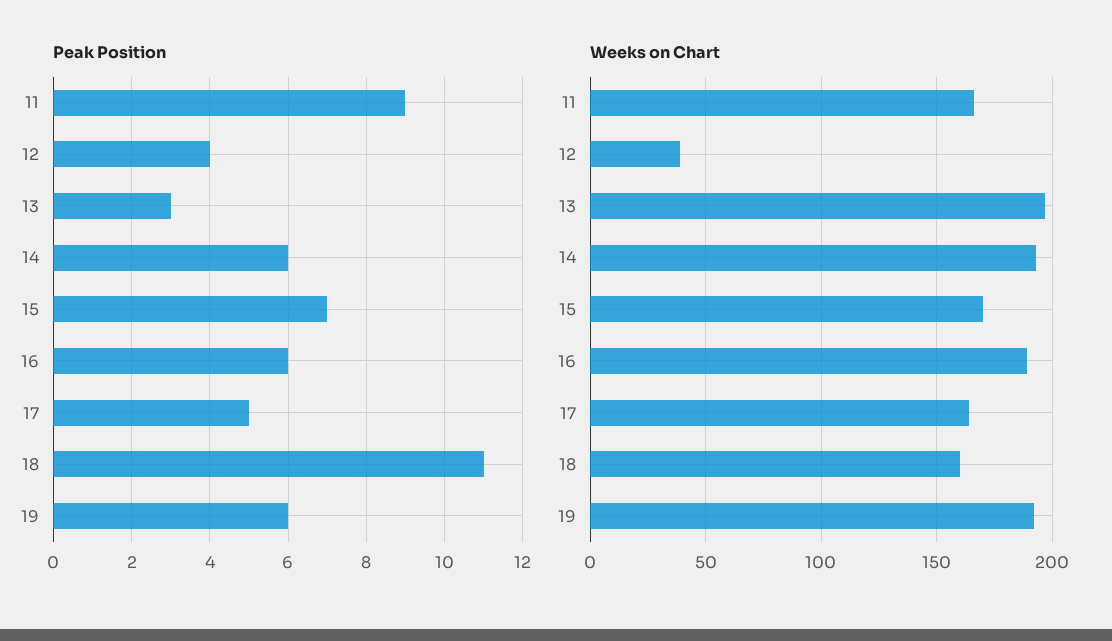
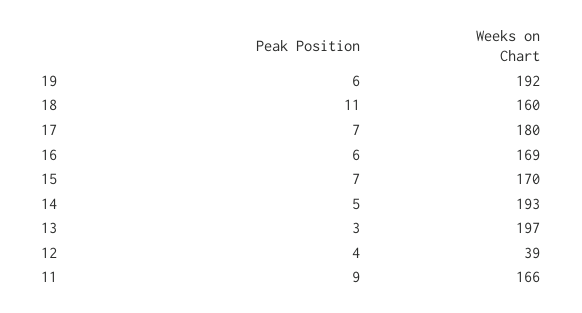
Peak Position, 14: 6 -> 5
Peak Position, 17: 5 -> 7
Weeks on Chart, 16: 190 -> 169
Weeks on Chart, 17: 165 -> 180

